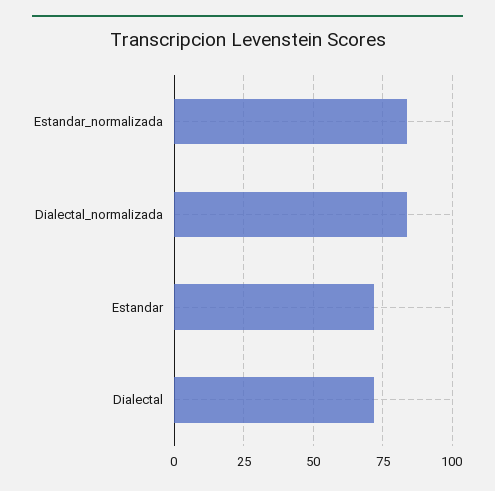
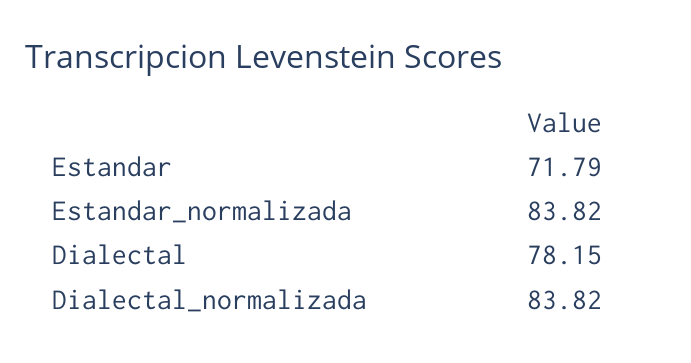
Dialectal: 72.5 -> 78.15

